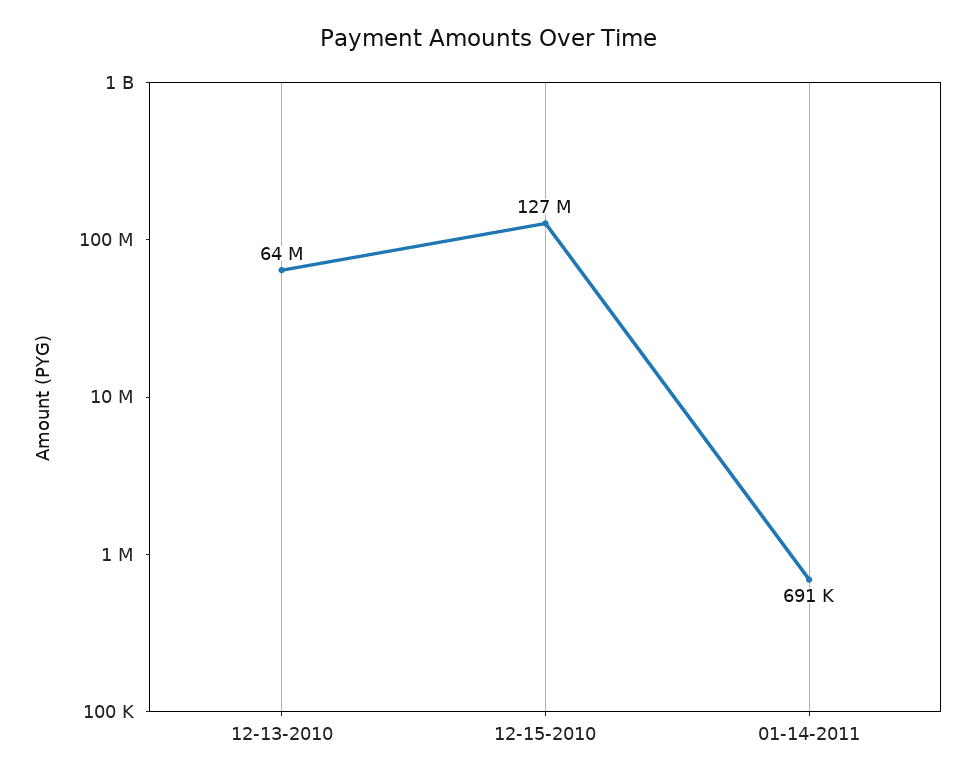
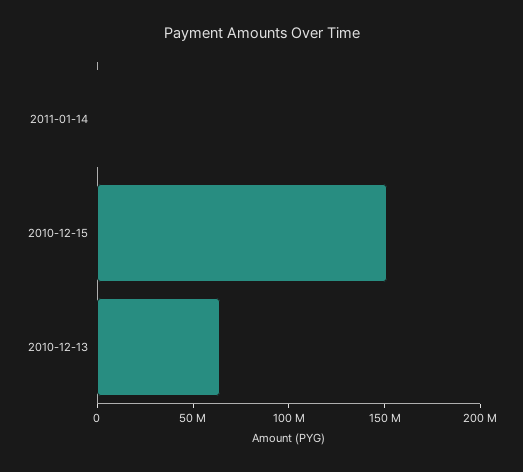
12-15-2010: 127000000 -> 150000000

